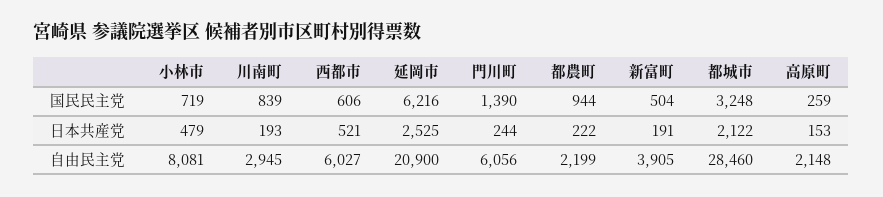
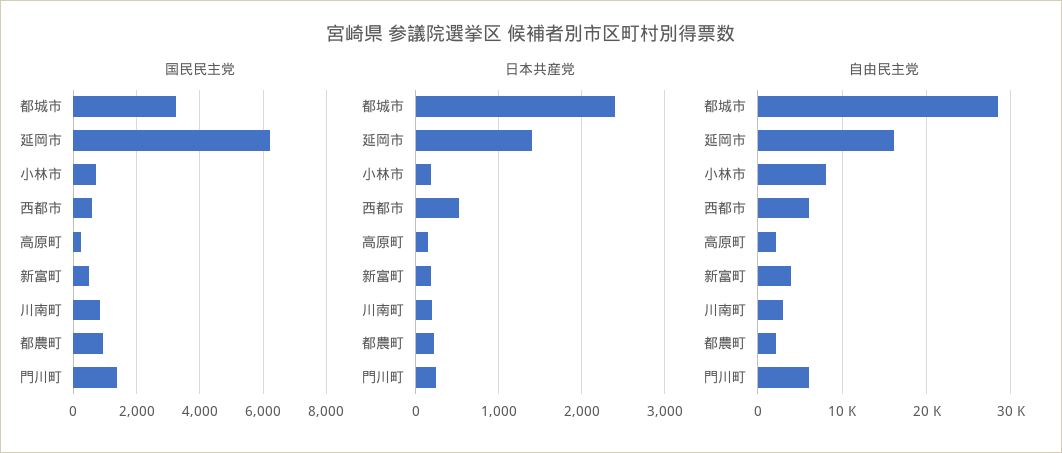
日本共産党, 小林市: 479 -> 200
日本共産党, 延岡市: 2525 -> 1400
日本共産党, 都城市: 2122 -> 2400
自由民主党, 延岡市: 20900 -> 16000

